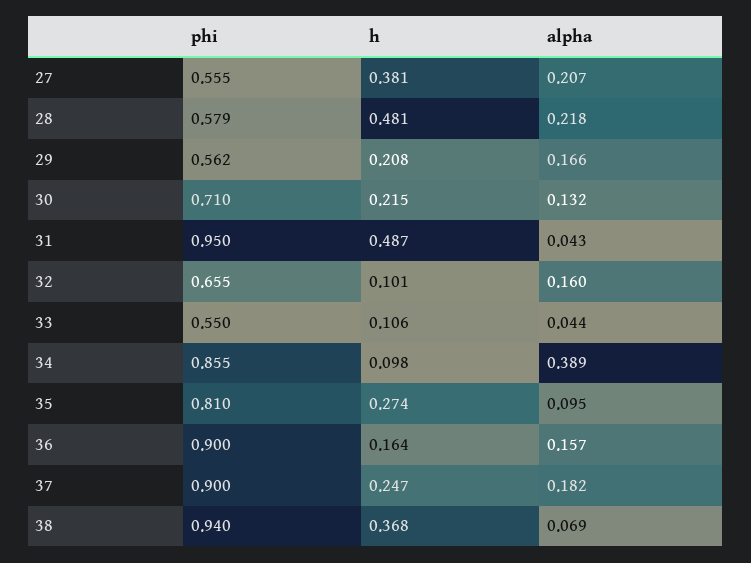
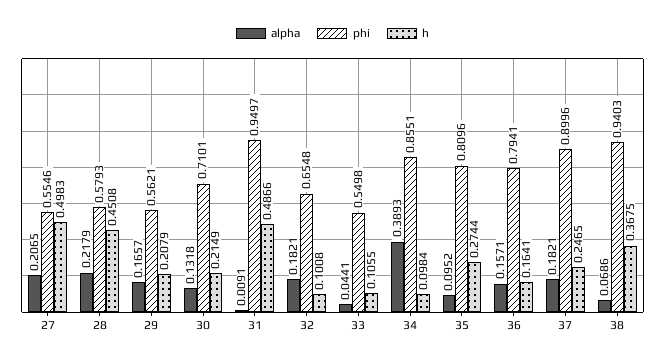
h, 27: 0.381 -> 0.4983
h, 28: 0.481 -> 0.4508
alpha, 31: 0.043 -> 0.0091
alpha, 32: 0.16 -> 0.1821
phi, 36: 0.9 -> 0.7941

